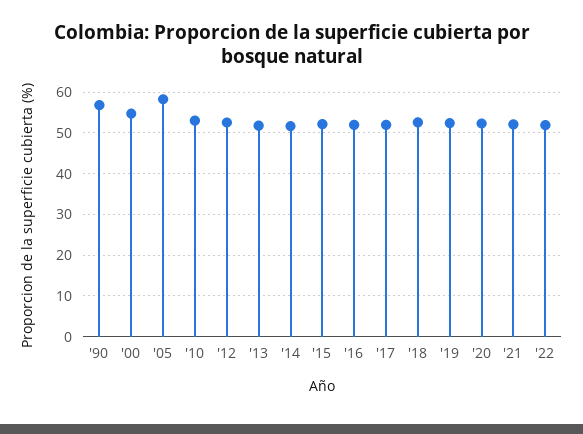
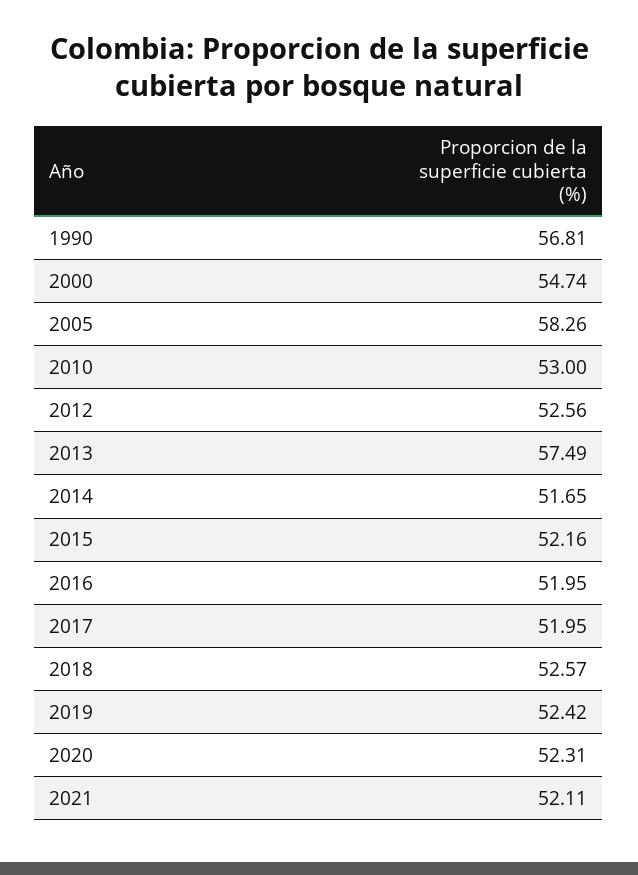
'13: 52 -> 57.49
'22: 52 -> none

